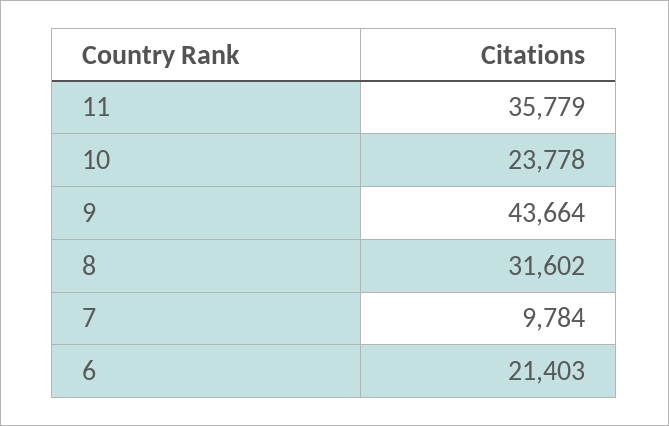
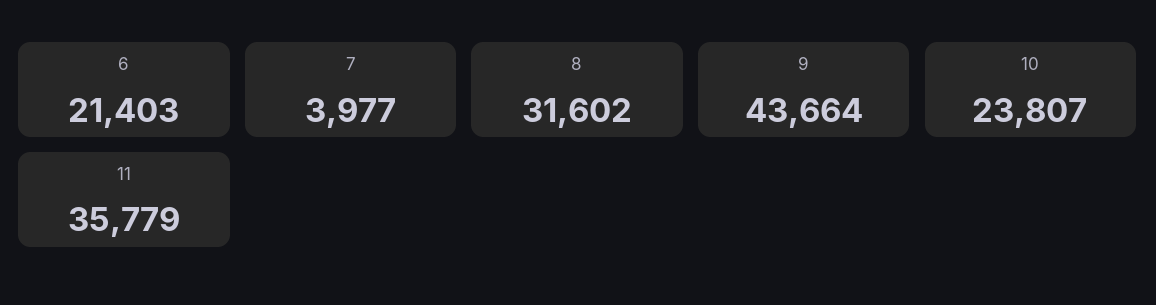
10: 23778 -> 23807
7: 9784 -> 3977

